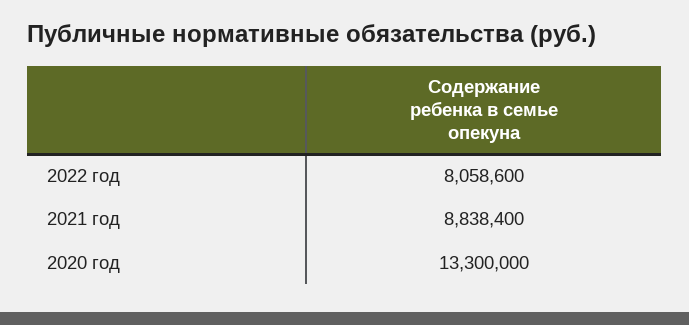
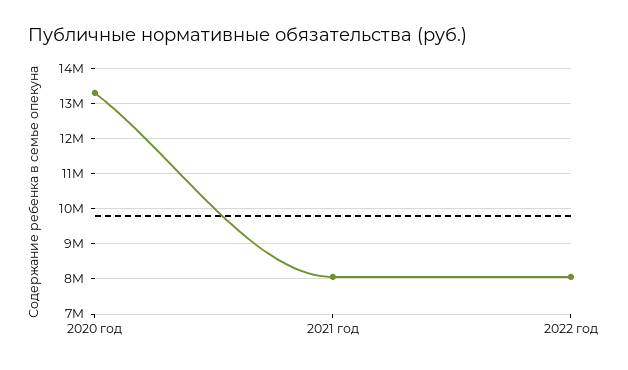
2021 год: 8838400 -> 8000000

